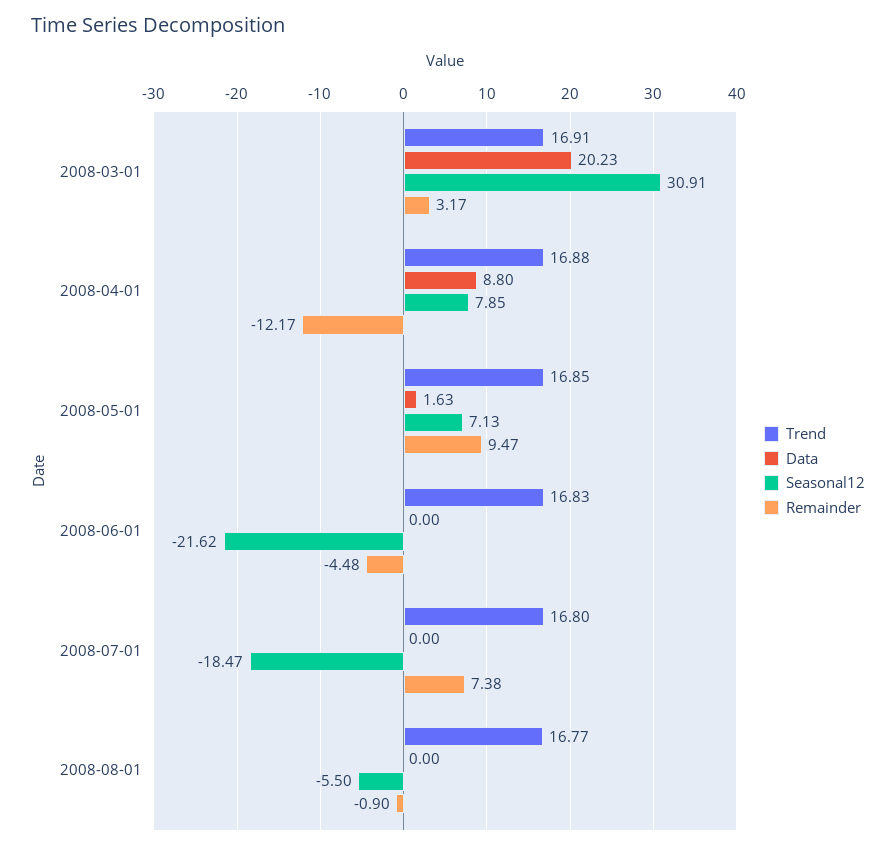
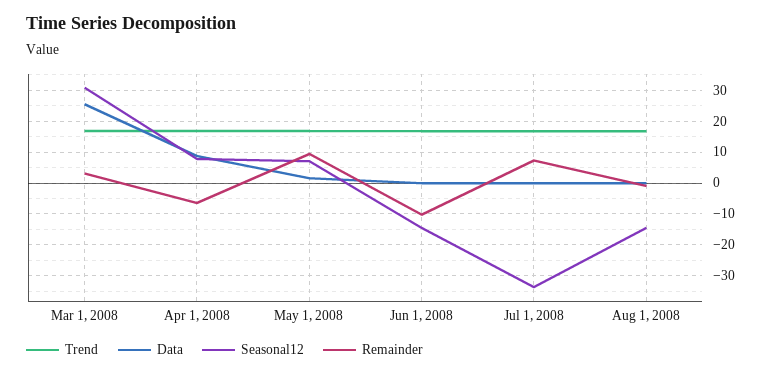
Data, 2008-03-01: 20.23 -> 26
Remainder, 2008-04-01: -12.17 -> -6
Seasonal12, 2008-06-01: -21.62 -> -14
Remainder, 2008-06-01: -4.48 -> -10
Seasonal12, 2008-07-01: -18.47 -> -34
Seasonal12, 2008-08-01: -5.5 -> -14

